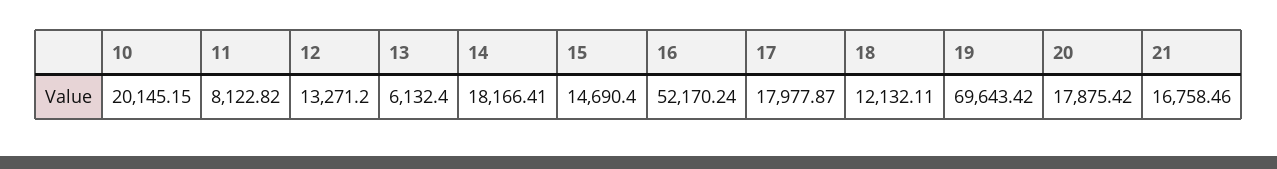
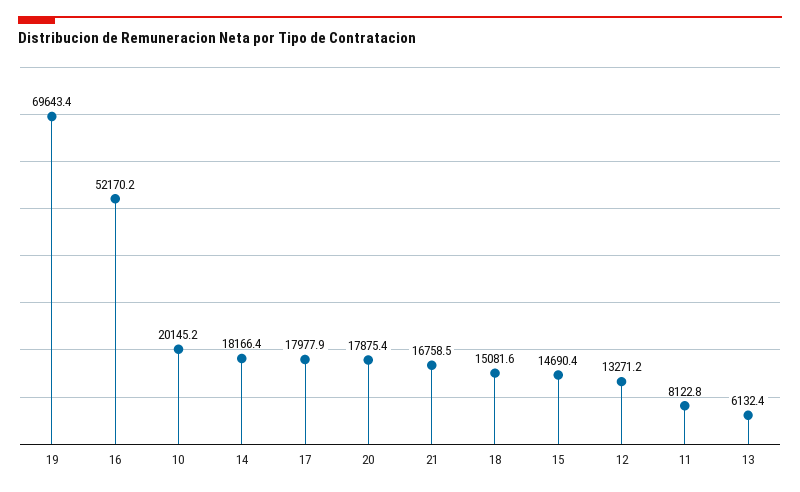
18: 12132.11 -> 15081.6

